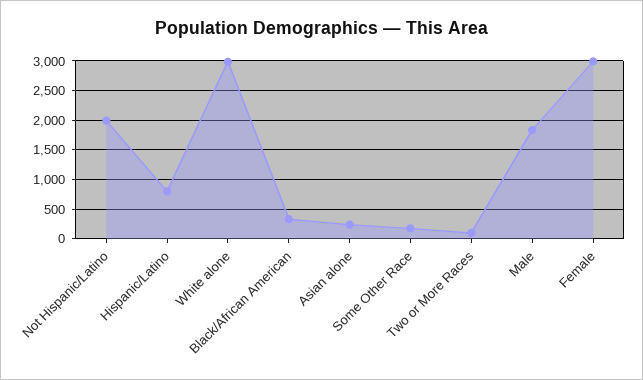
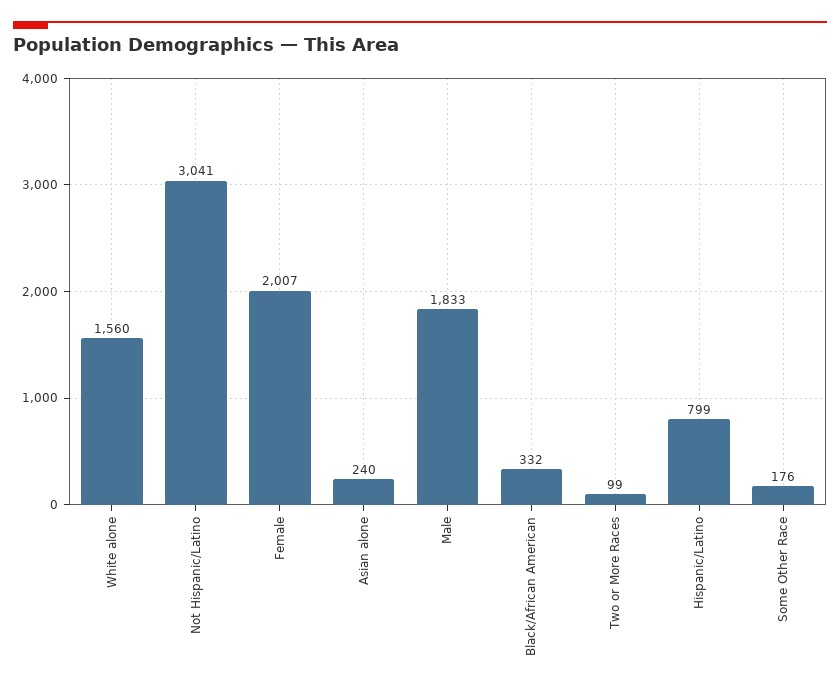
Not Hispanic/Latino: 2000 -> 3041
White alone: 3000 -> 1560
Female: 3000 -> 2007

